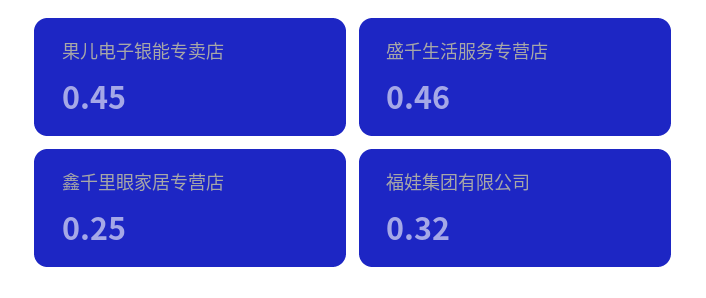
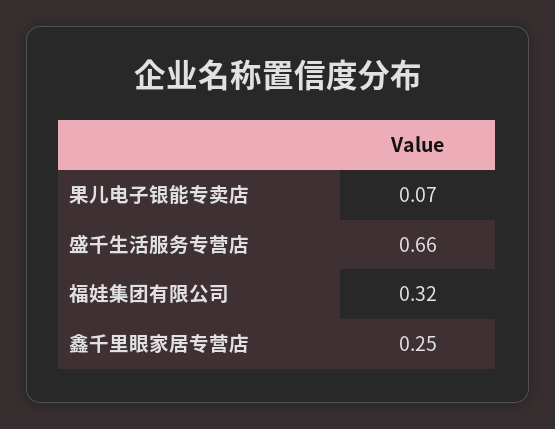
果儿电子银能专卖店: 0.45 -> 0.07
盛千生活服务专营店: 0.46 -> 0.66

